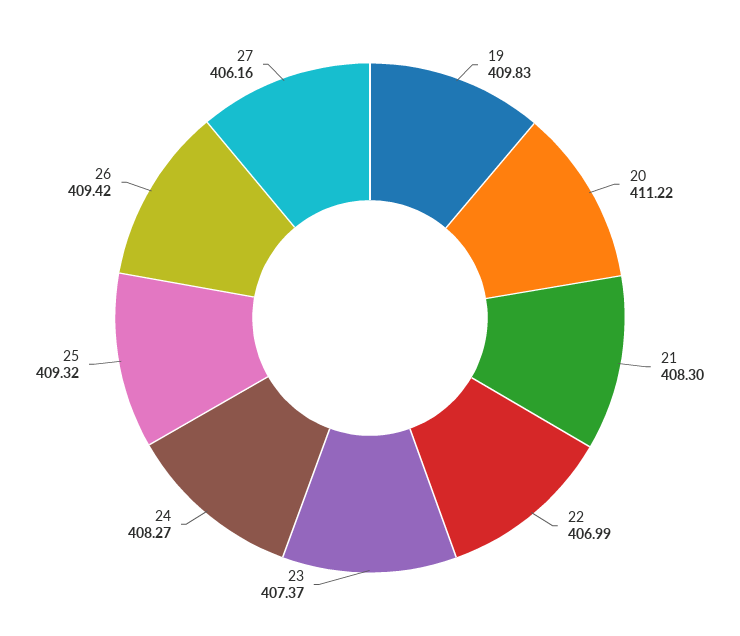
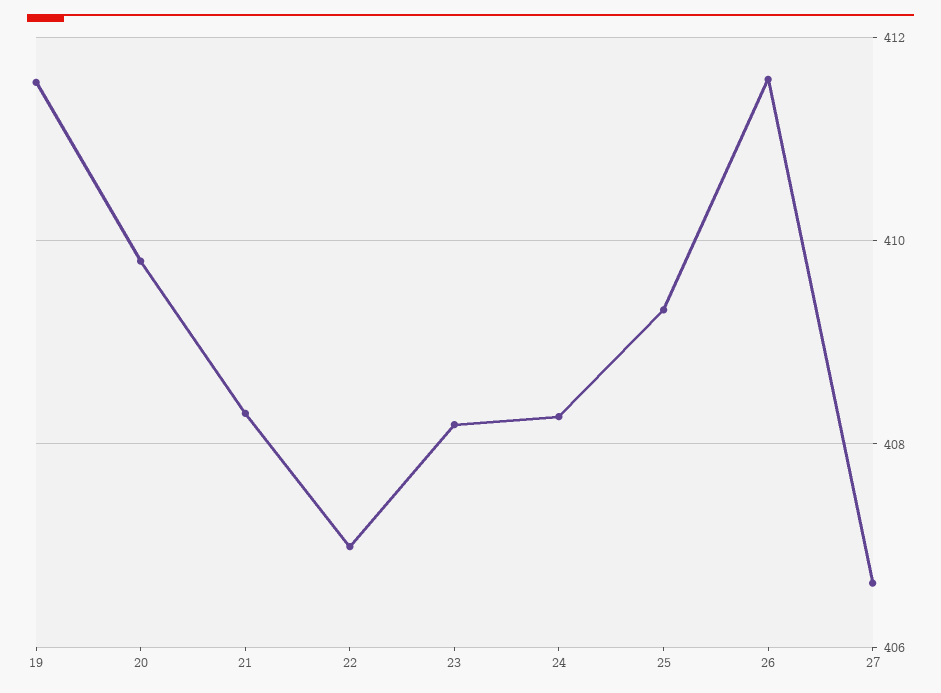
19: 409.83 -> 411.6
20: 411.22 -> 409.8
23: 407.37 -> 408.2
26: 409.42 -> 411.6
27: 406.16 -> 406.6

